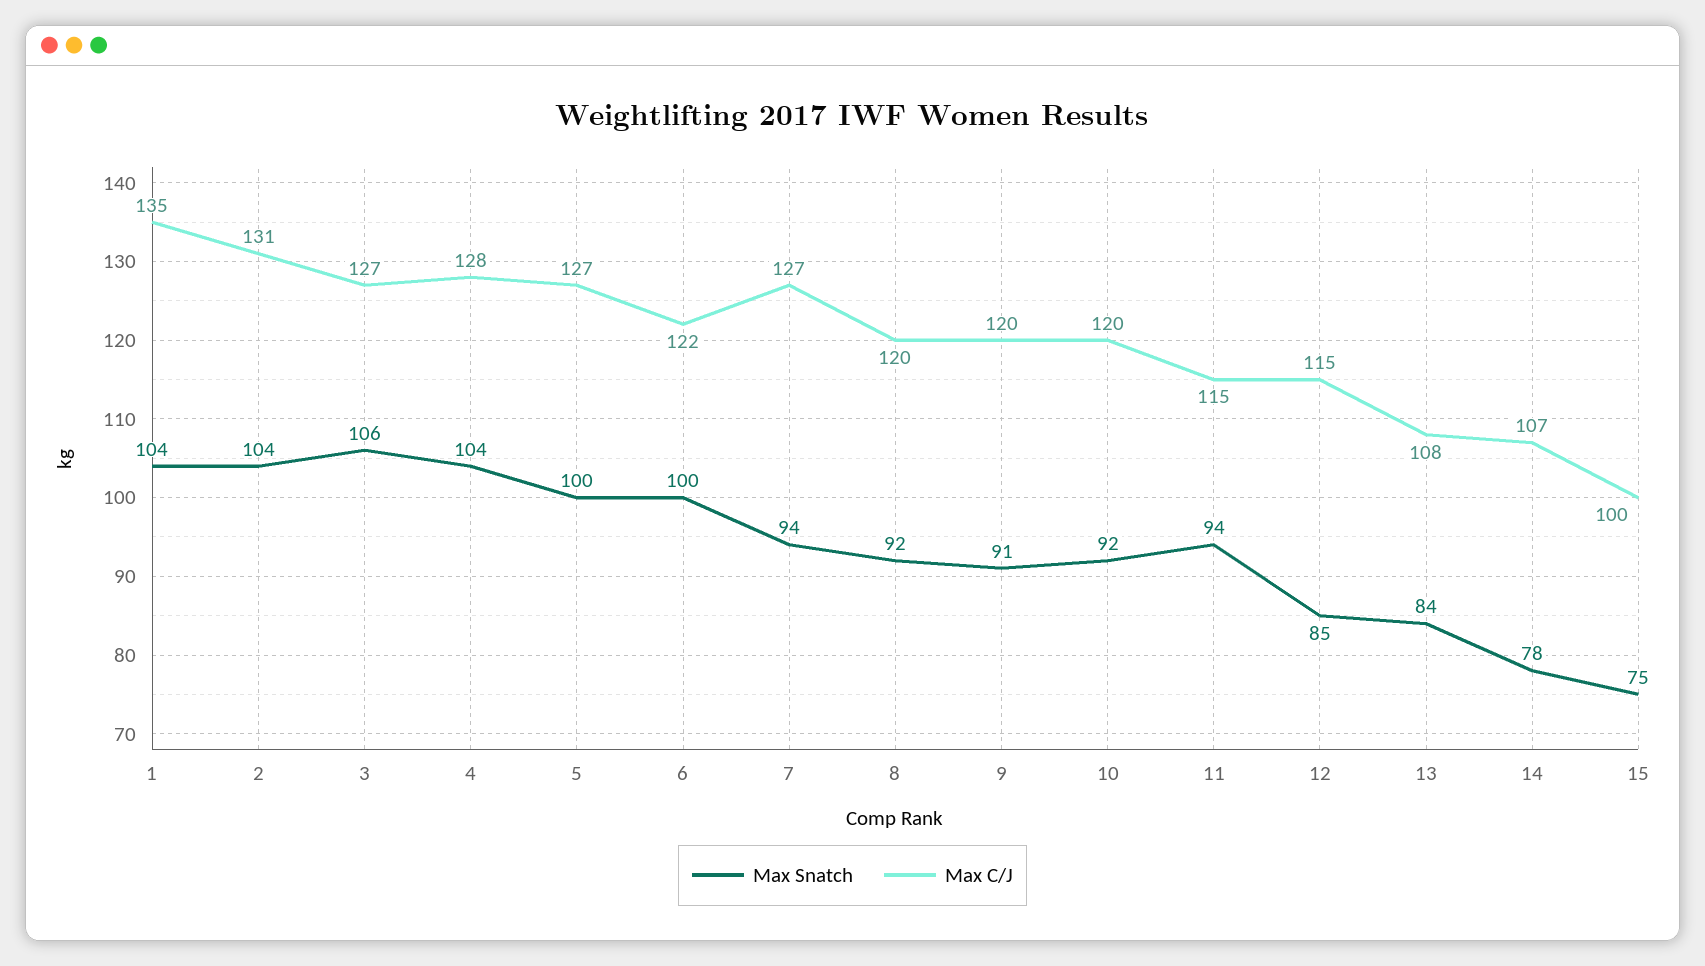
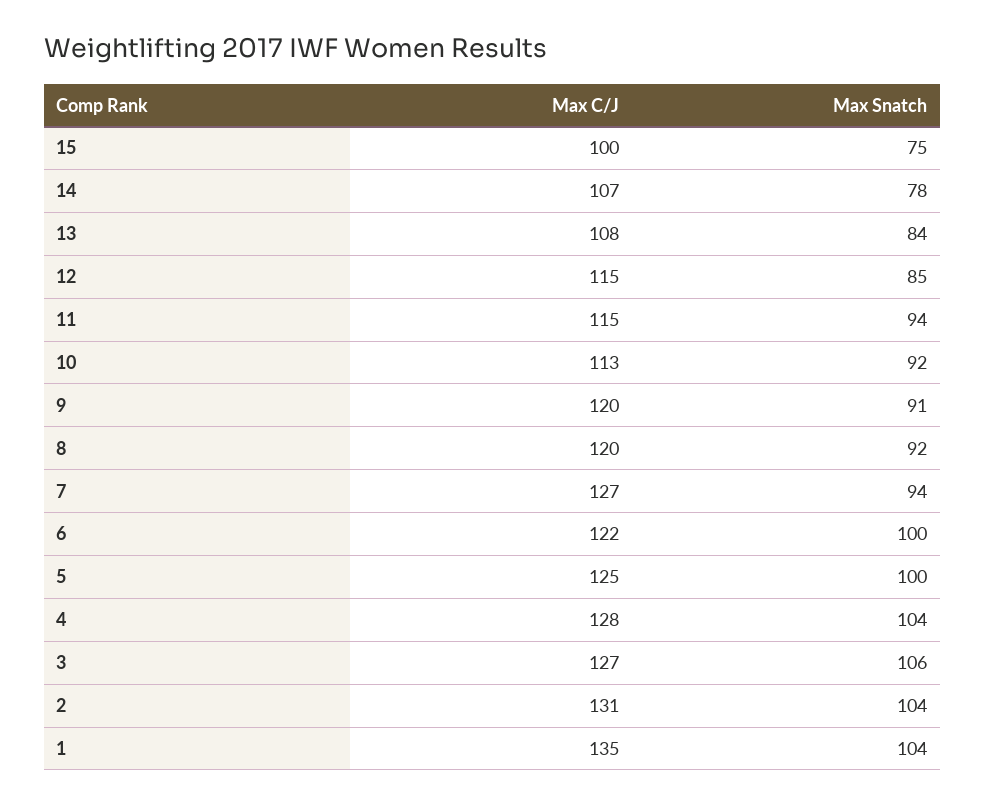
Max C/J, 5: 127 -> 125
Max C/J, 10: 120 -> 113

